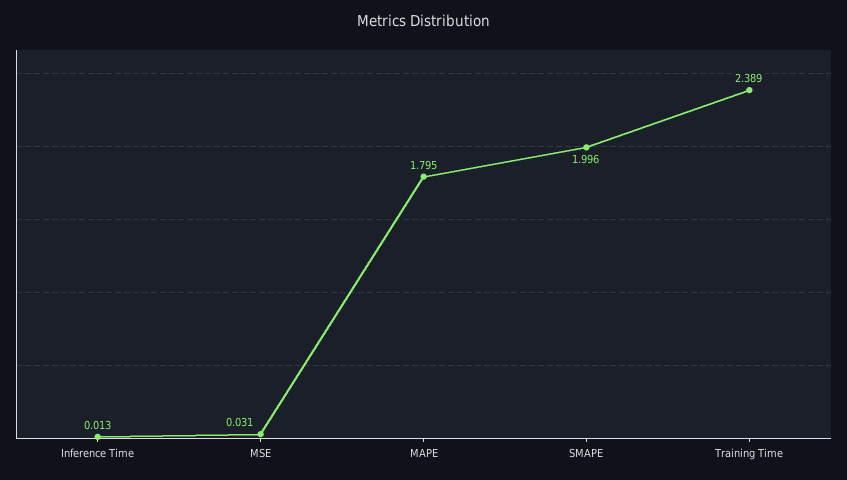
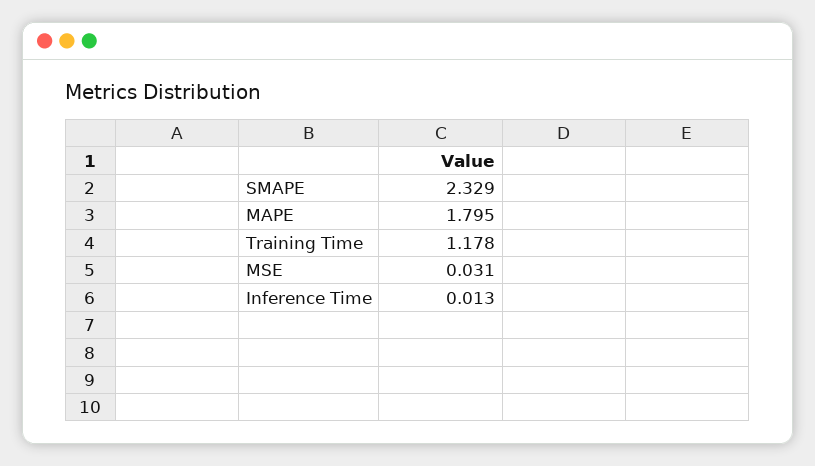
SMAPE: 1.996 -> 2.329
Training Time: 2.389 -> 1.178

